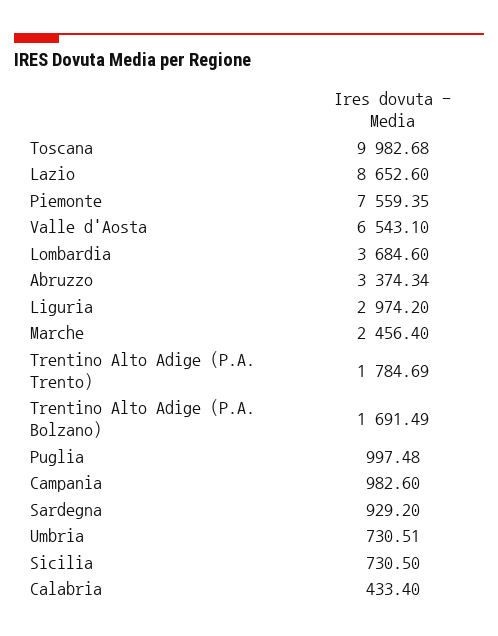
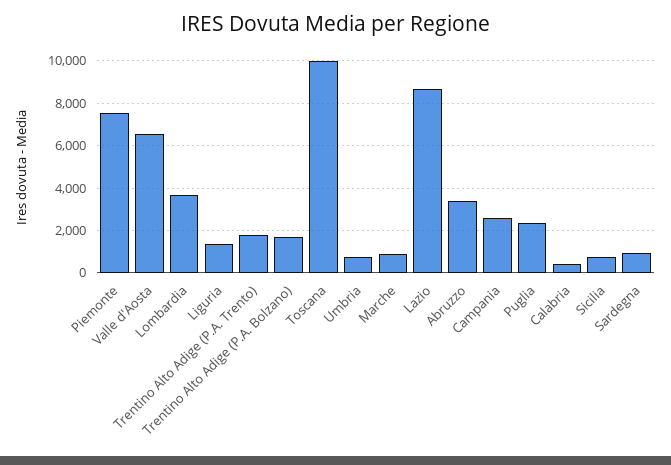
Liguria: 2974.2 -> 1500
Marche: 2456.4 -> 1000
Puglia: 997.48 -> 2500
Campania: 982.6 -> 2500

